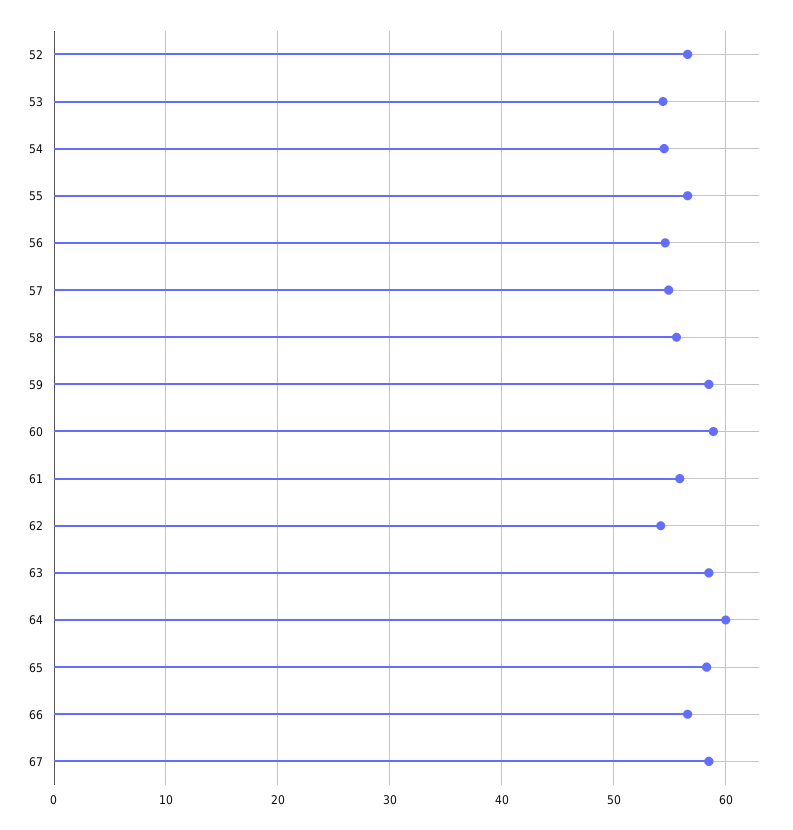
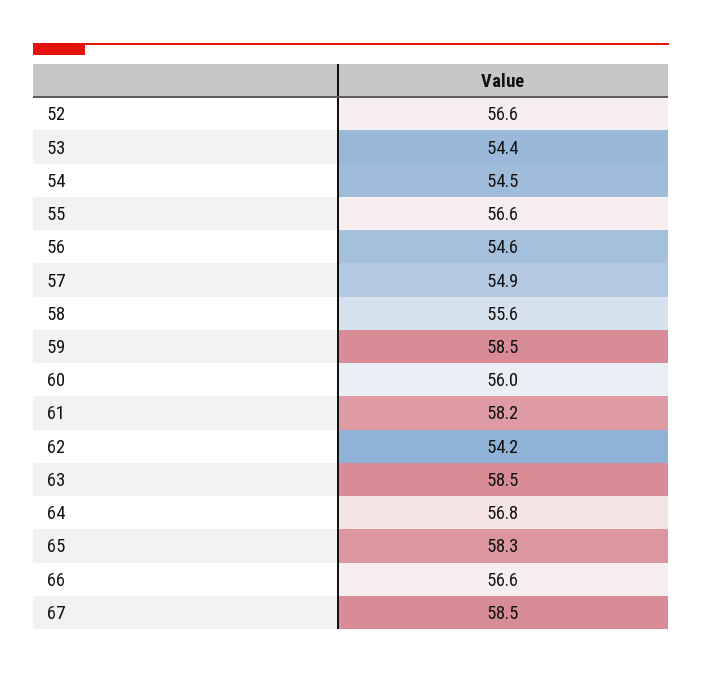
60: 59 -> 56
61: 56 -> 58.2
64: 60 -> 56.8

